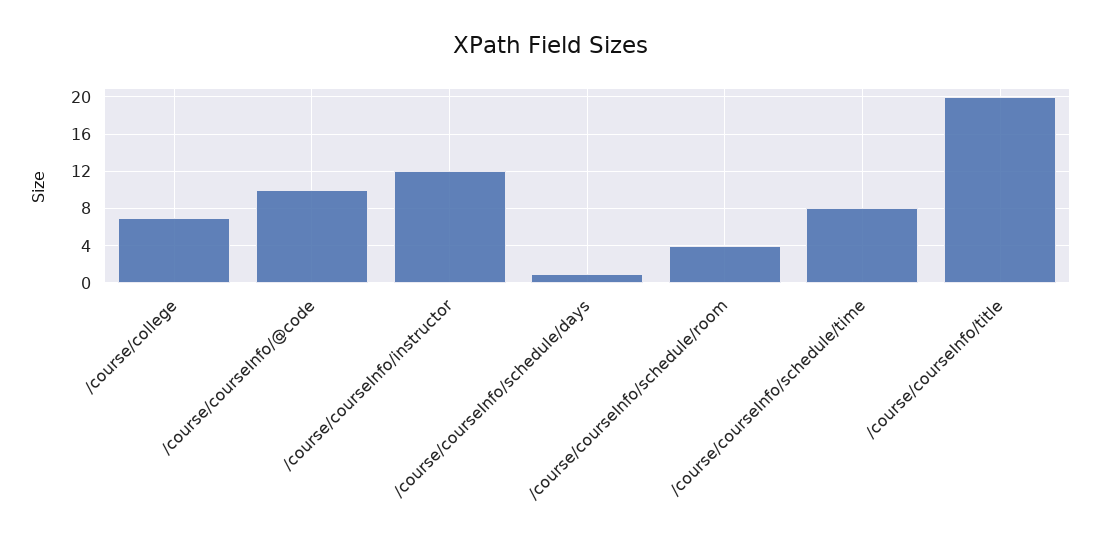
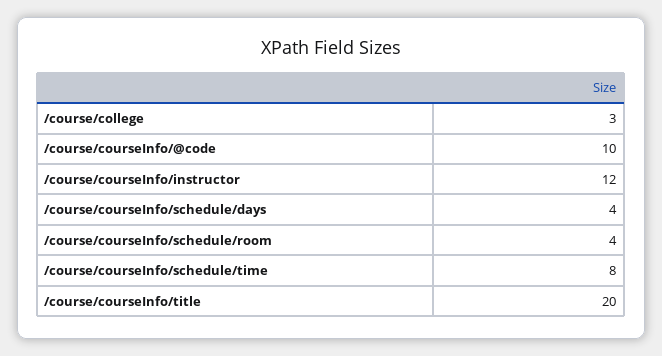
/course/college: 7 -> 3
/course/courseInfo/schedule/days: 1 -> 4

